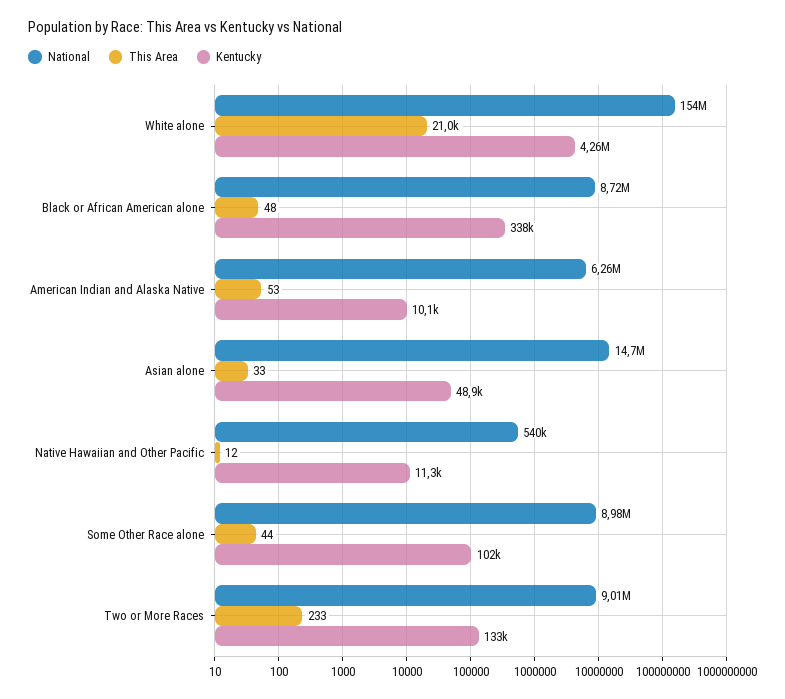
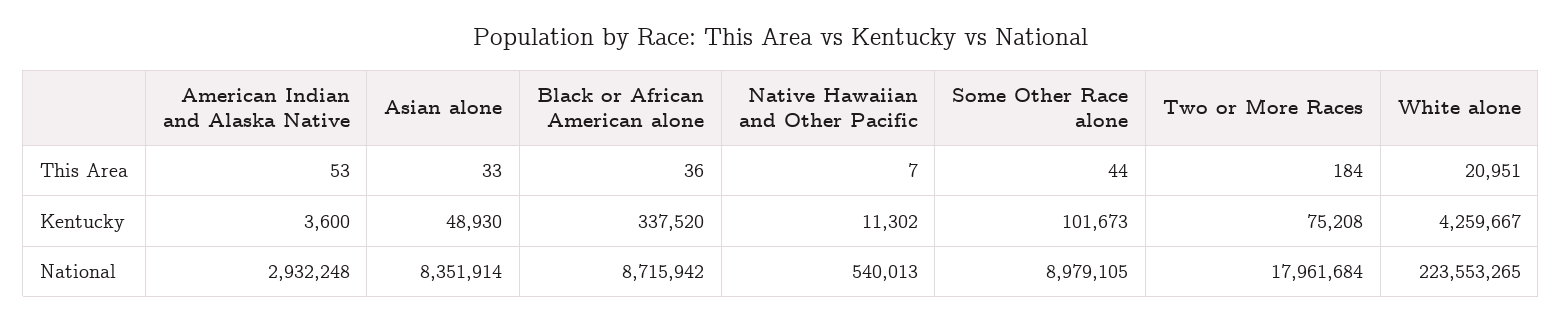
National, White alone: 154000000 -> 223553265
This Area, Black or African American alone: 48 -> 36
National, American Indian and Alaska Native: 6260000 -> 2932248
Kentucky, American Indian and Alaska Native: 10100 -> 3600
National, Asian alone: 14700000 -> 8351914
This Area, Native Hawaiian and Other Pacific: 12 -> 7
National, Two or More Races: 9010000 -> 17961684
This Area, Two or More Races: 233 -> 184
Kentucky, Two or More Races: 133000 -> 75208

